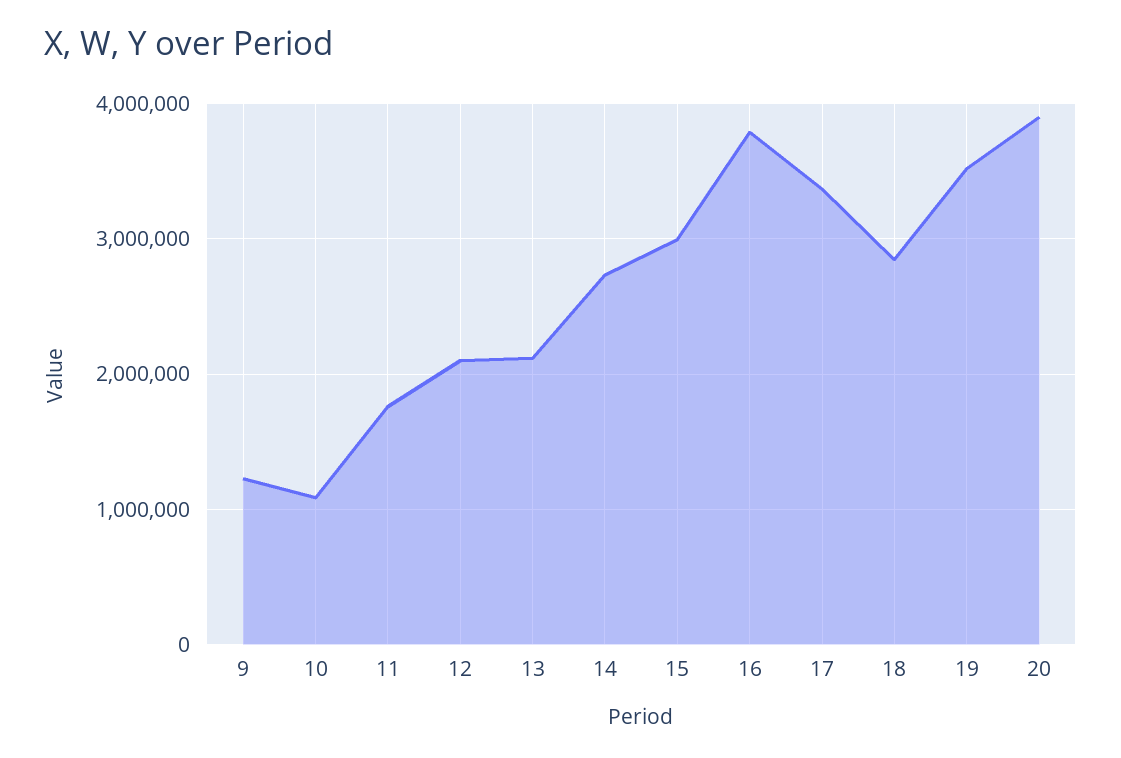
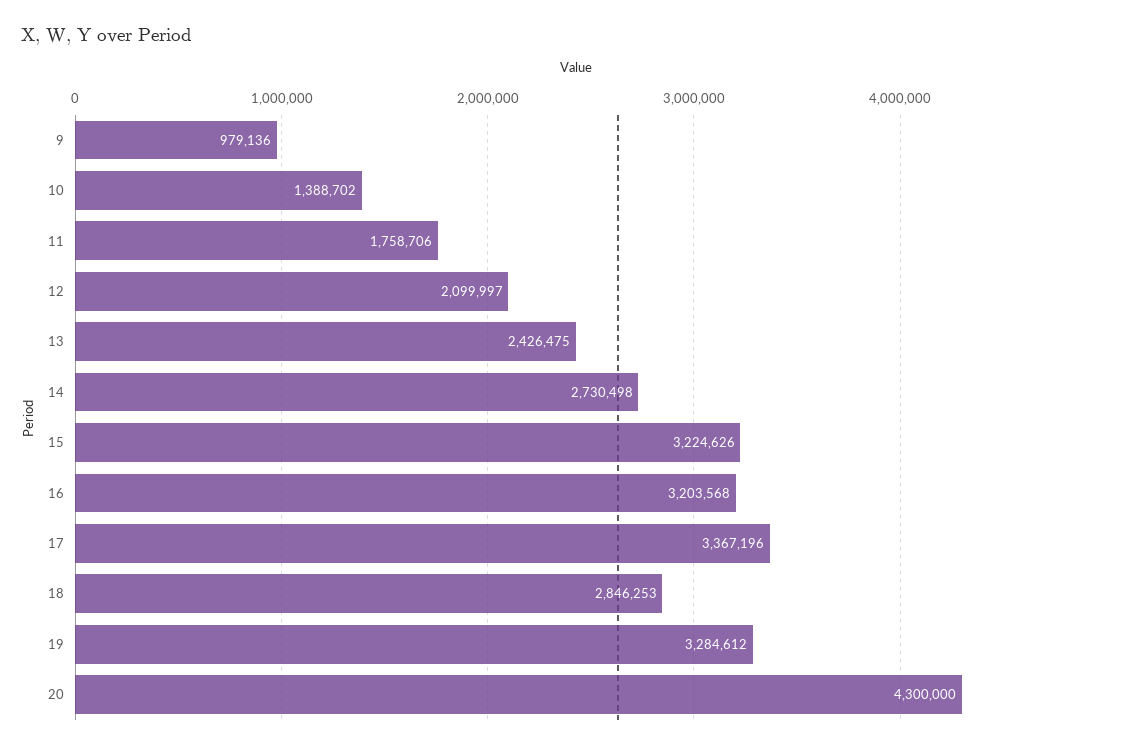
9: 1200000 -> 979136
10: 1100000 -> 1388702
13: 2100000 -> 2426475
15: 3000000 -> 3224626
16: 3800000 -> 3203568
19: 3500000 -> 3284612
20: 3900000 -> 4300000

